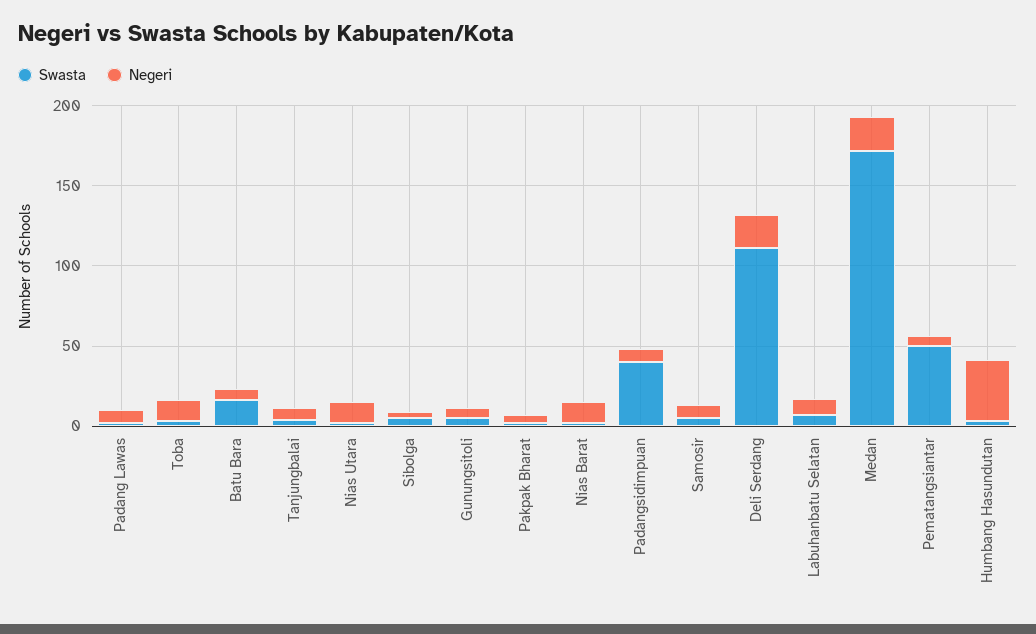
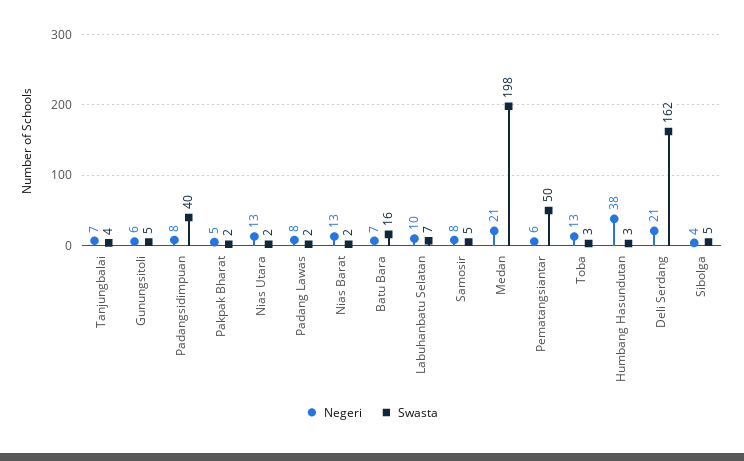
Swasta, Deli Serdang: 110 -> 162
Swasta, Medan: 170 -> 198

